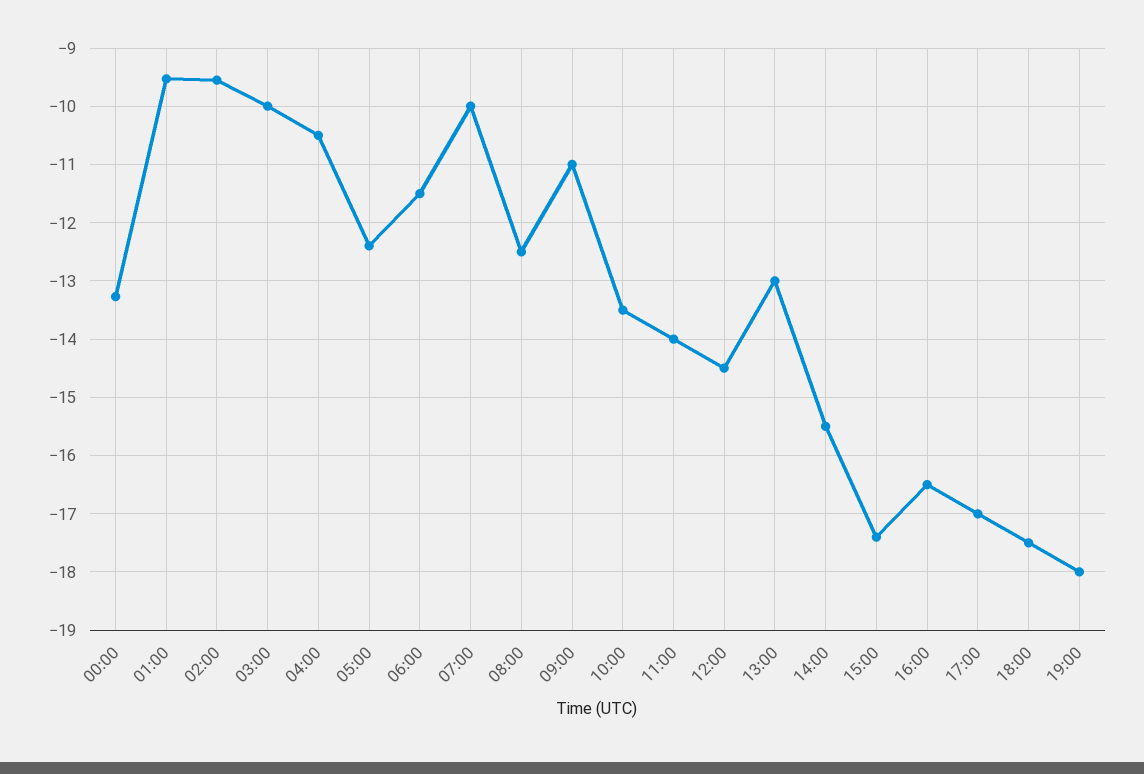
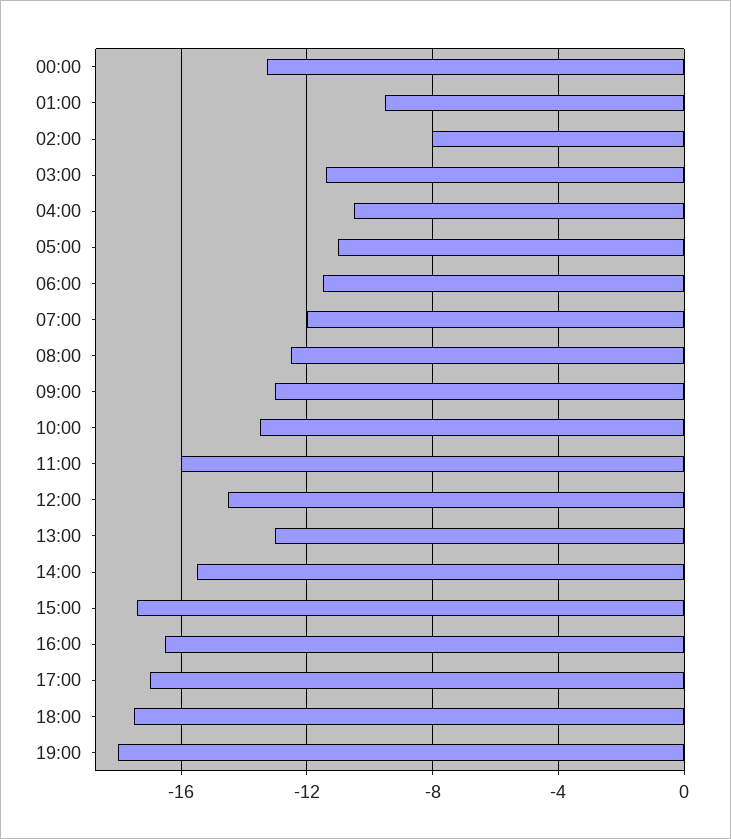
02:00: -9.6 -> -8
03:00: -10 -> -11.5
05:00: -12.4 -> -11
07:00: -10 -> -12
09:00: -11 -> -13
11:00: -14 -> -16

